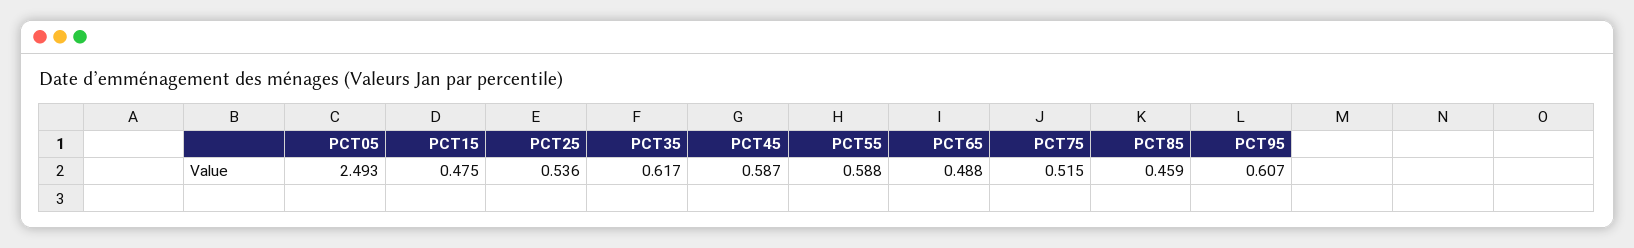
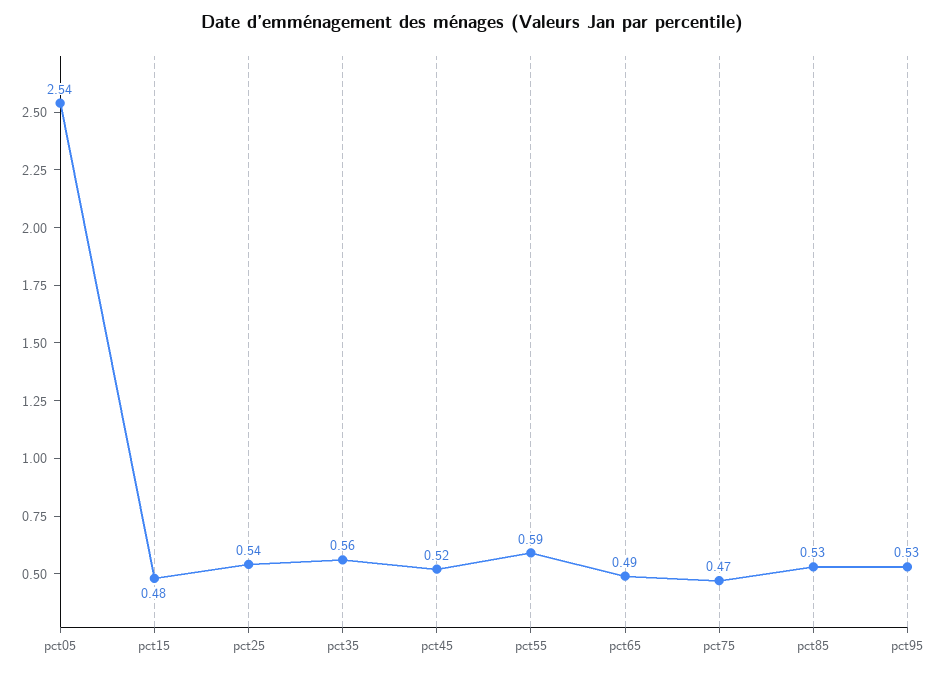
PCT05: 2.493 -> 2.54
PCT35: 0.617 -> 0.56
PCT45: 0.587 -> 0.52
PCT75: 0.515 -> 0.47
PCT85: 0.459 -> 0.53
PCT95: 0.607 -> 0.53

